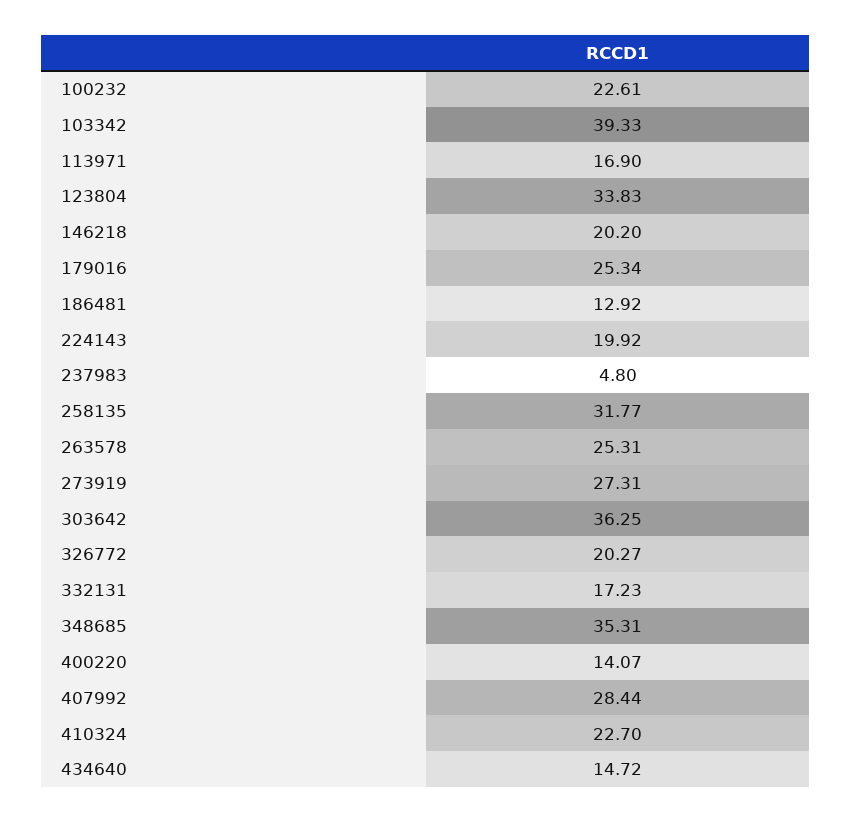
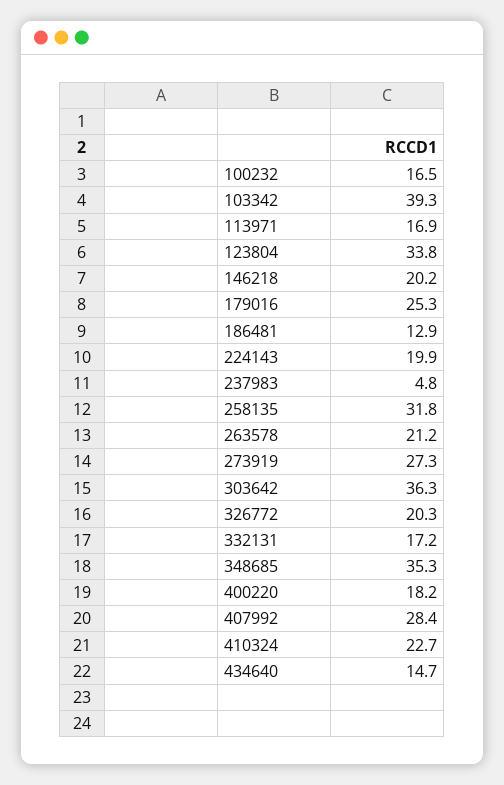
100232: 22.61 -> 16.5
263578: 25.31 -> 21.2
400220: 14.07 -> 18.2

